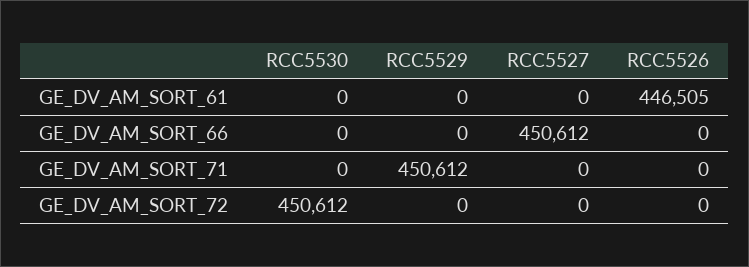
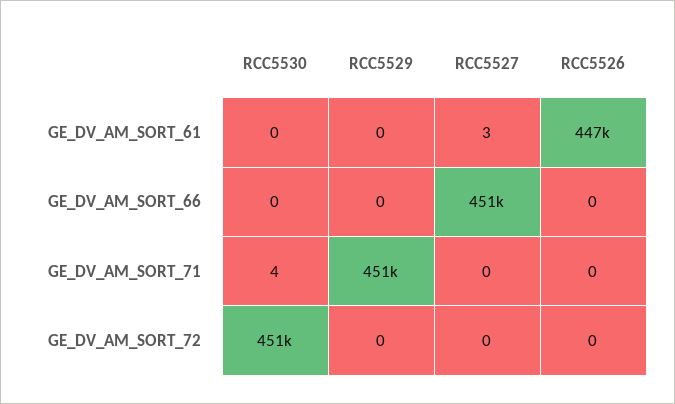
RCC5527, GE_DV_AM_SORT_61: 0 -> 3
RCC5530, GE_DV_AM_SORT_71: 0 -> 4

